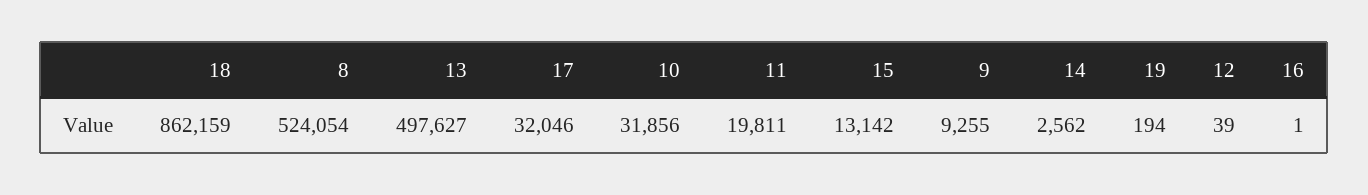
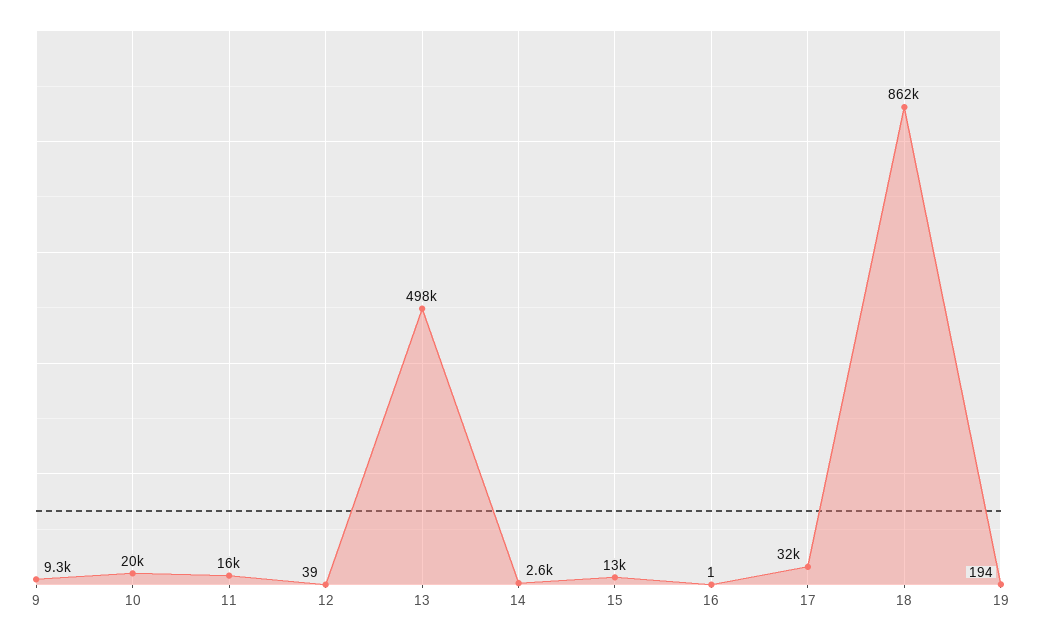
8: 524054 -> none
10: 31856 -> 20000
11: 19811 -> 16000

